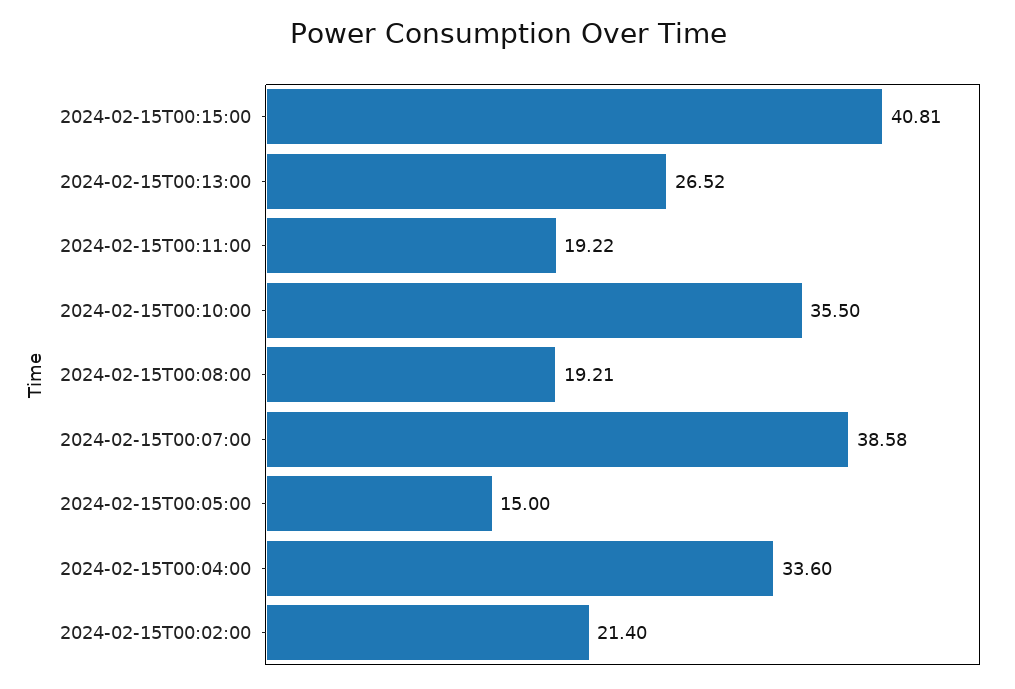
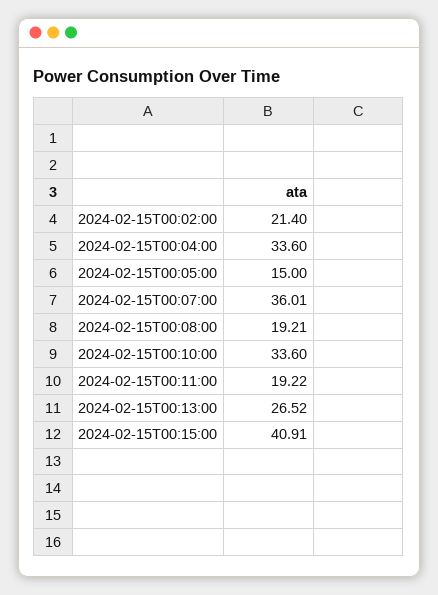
2024-02-15T00:15:00: 40.81 -> 40.91
2024-02-15T00:10:00: 35.5 -> 33.6
2024-02-15T00:07:00: 38.58 -> 36.01

